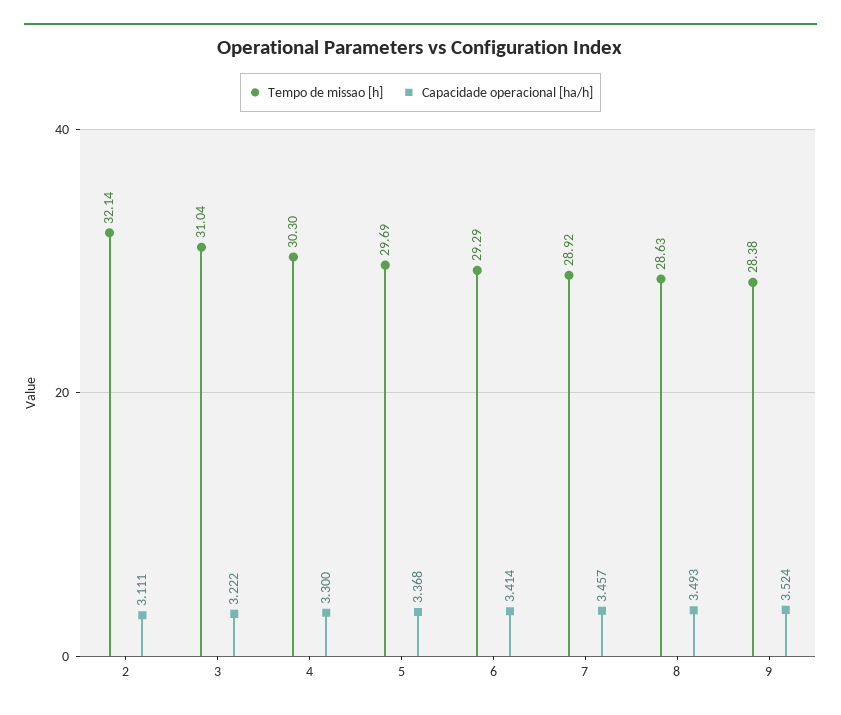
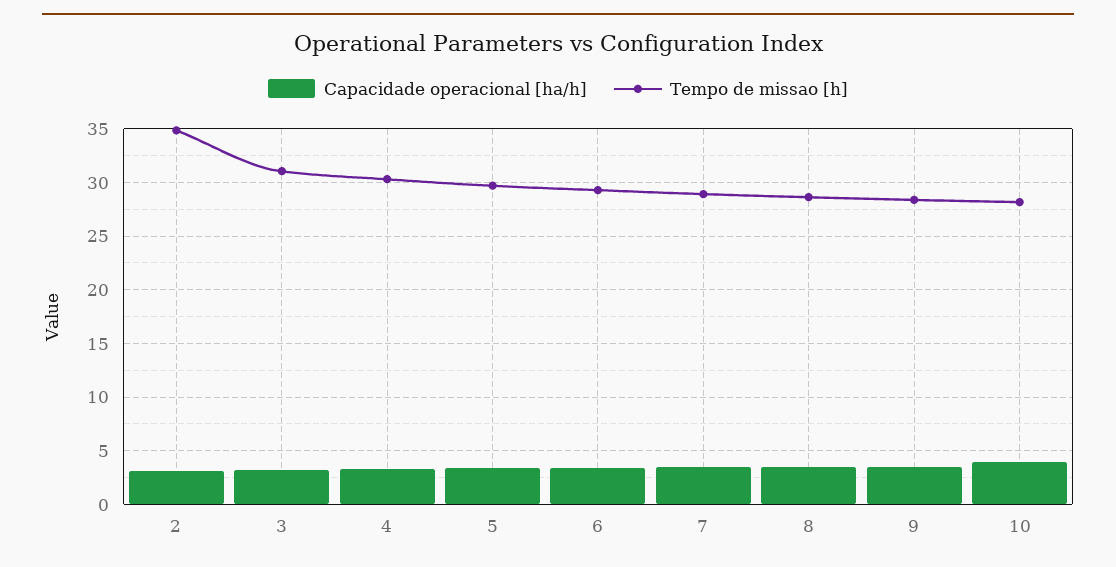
Tempo de missao [h], 2: 32.14 -> 35
Capacidade operacional [ha/h], 10: none -> 4
Tempo de missao [h], 10: none -> 28

